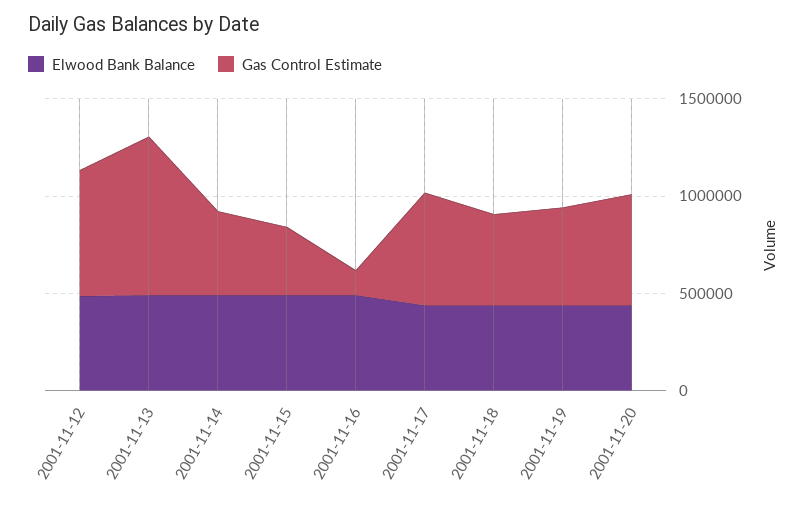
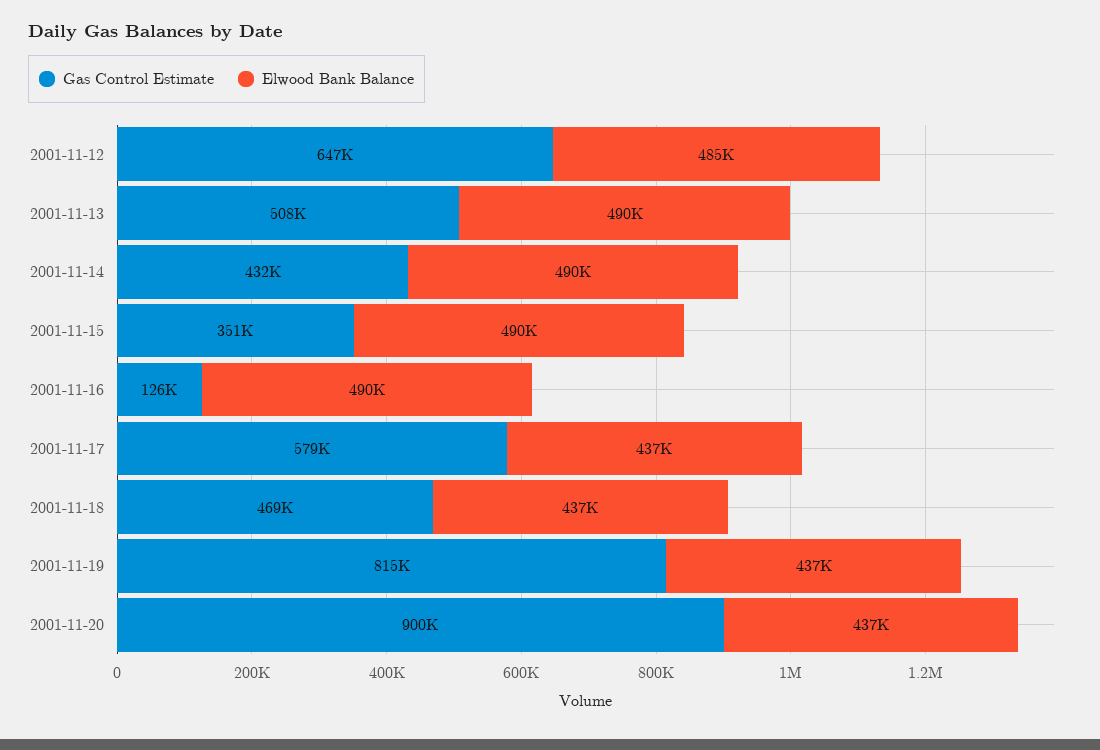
Gas Control Estimate, 2001-11-13: 800000 -> 508000
Gas Control Estimate, 2001-11-19: 500000 -> 815000
Gas Control Estimate, 2001-11-20: 600000 -> 900000

